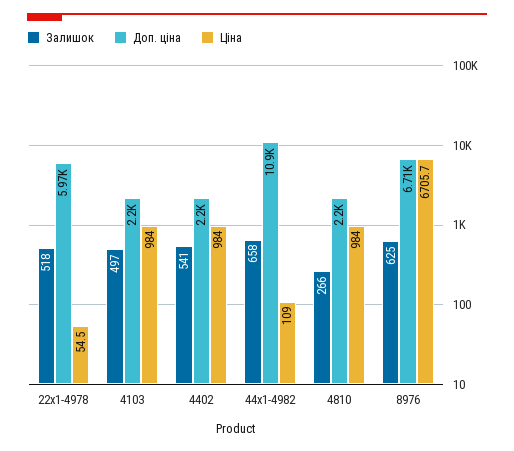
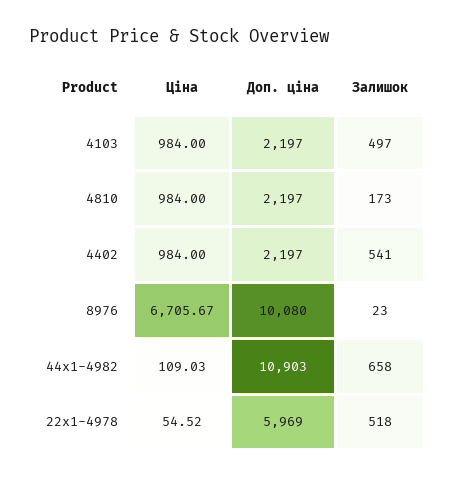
Залишок, 4810: 266 -> 173
Залишок, 8976: 625 -> 23
Доп. ціна, 8976: 6710 -> 10080

